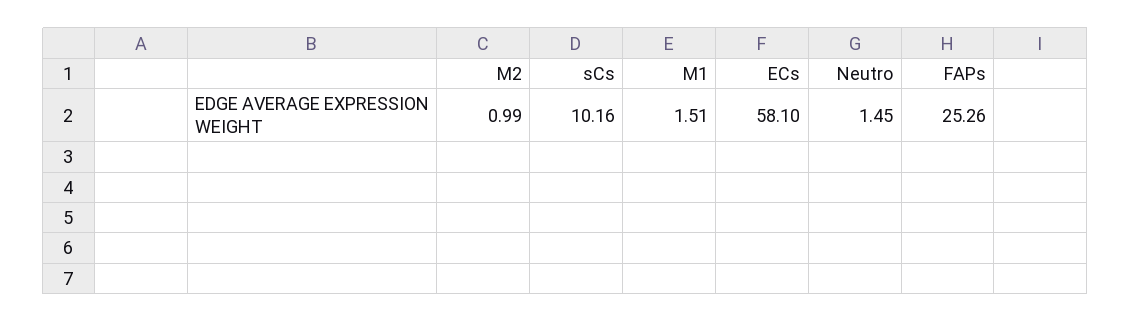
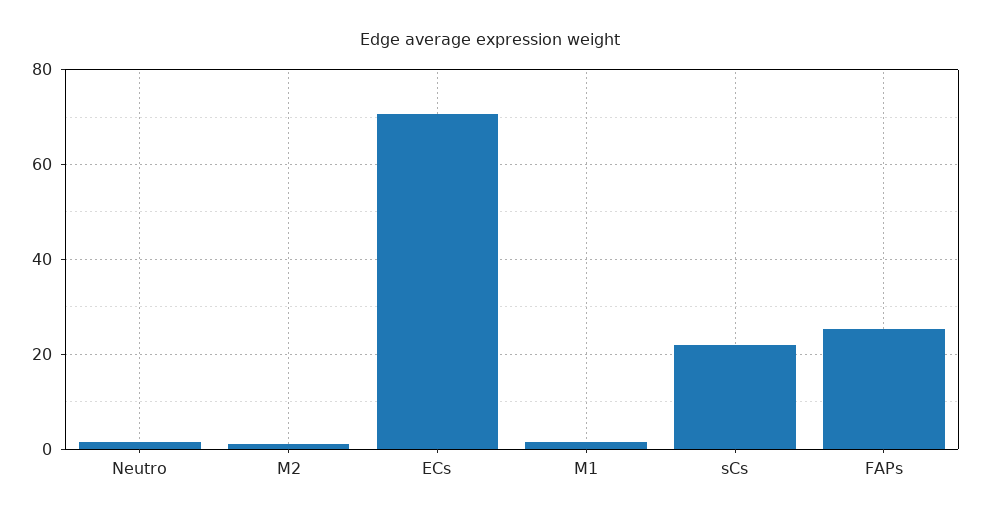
sCs: 10.16 -> 22
ECs: 58.1 -> 70

